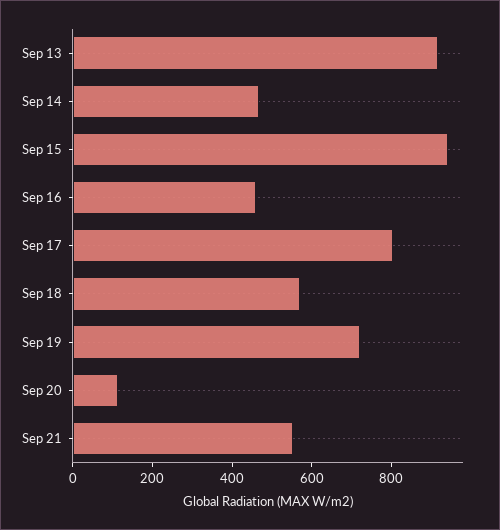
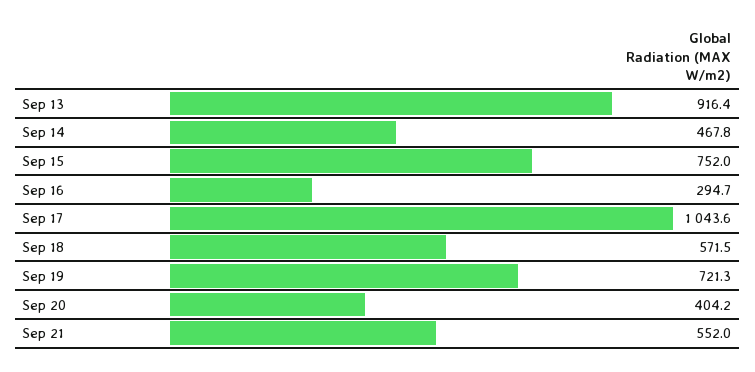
Sep 15: 950 -> 752
Sep 16: 450 -> 294.7
Sep 17: 800 -> 1043.6
Sep 20: 100 -> 404.2

